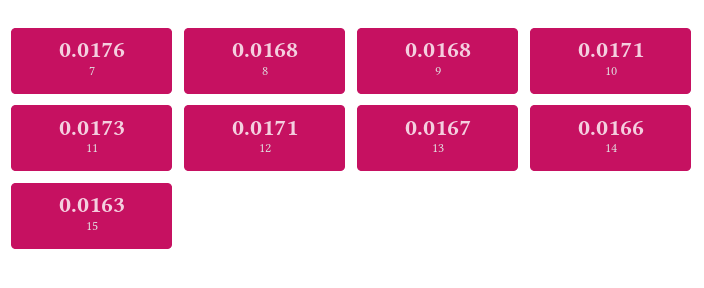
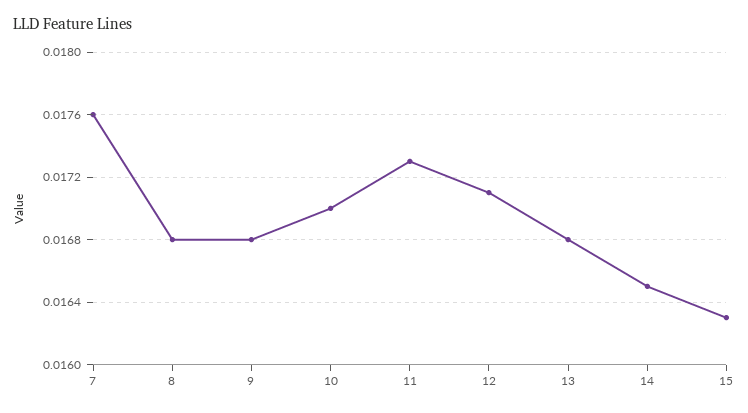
10: 0.0171 -> 0.017
13: 0.0167 -> 0.0168
14: 0.0166 -> 0.0165

